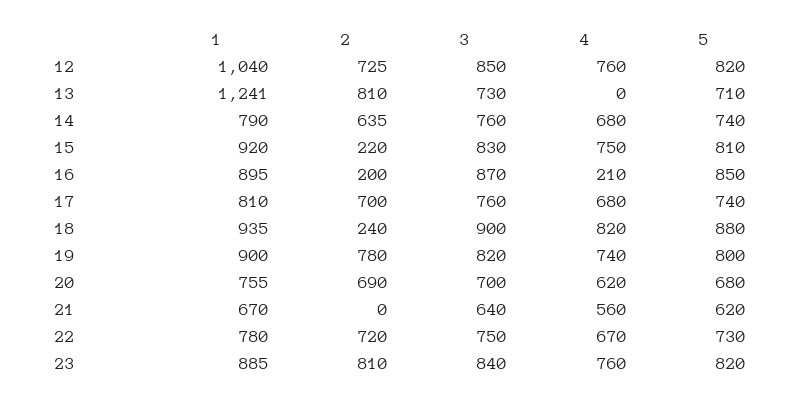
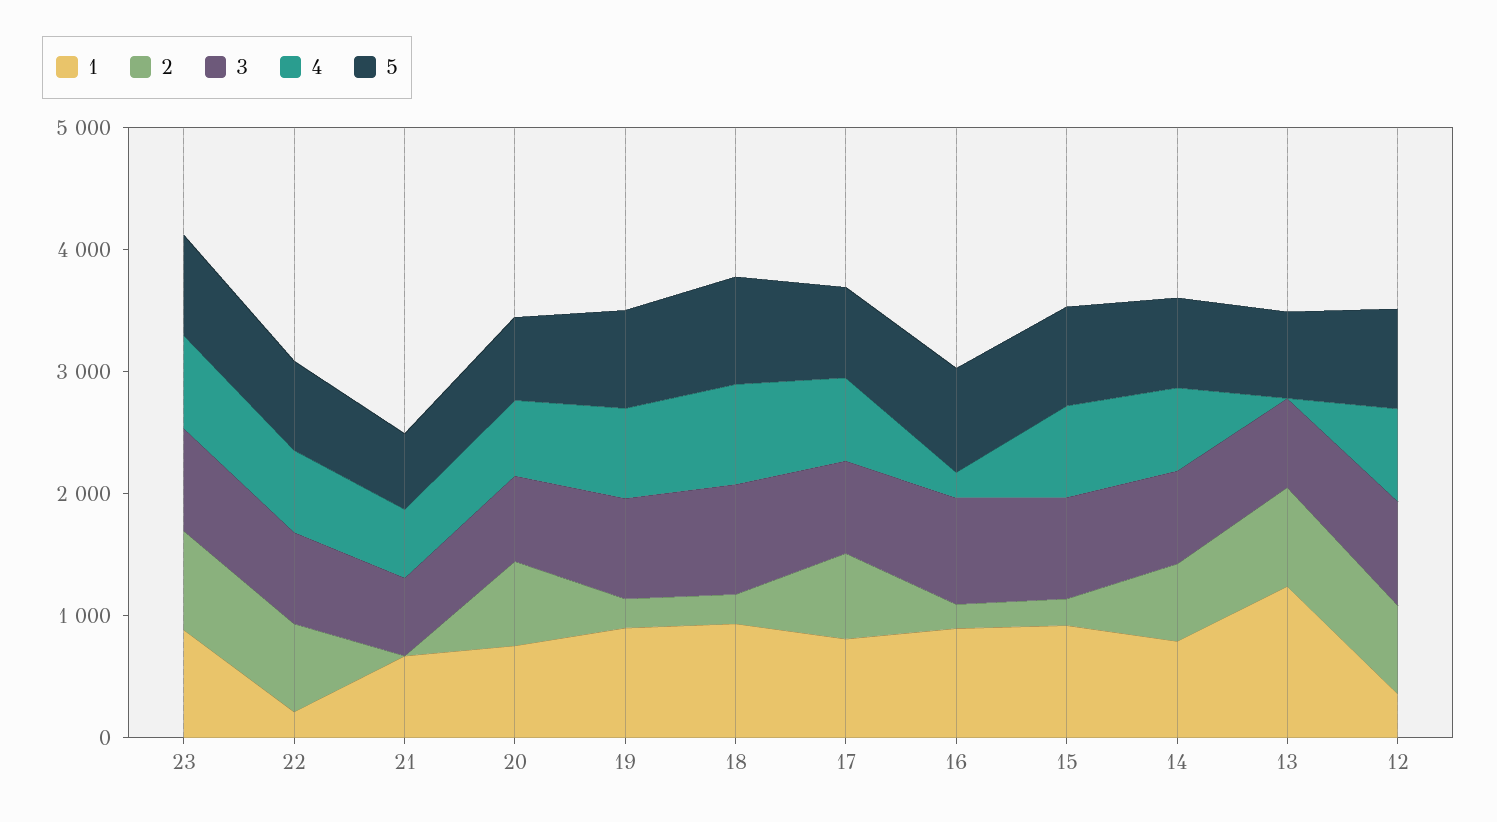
1, 12: 1040 -> 400
2, 19: 780 -> 200
1, 22: 780 -> 200

